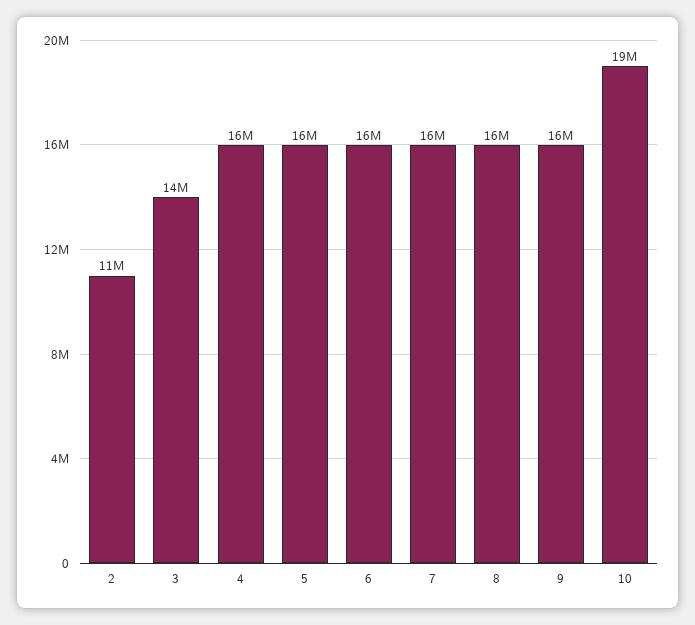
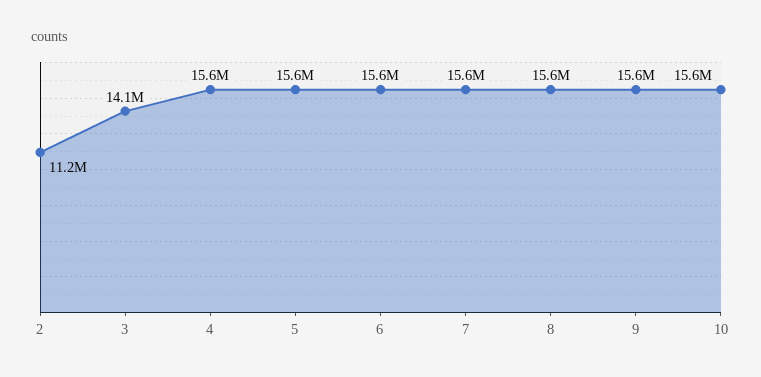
10: 19000000 -> 15600000

